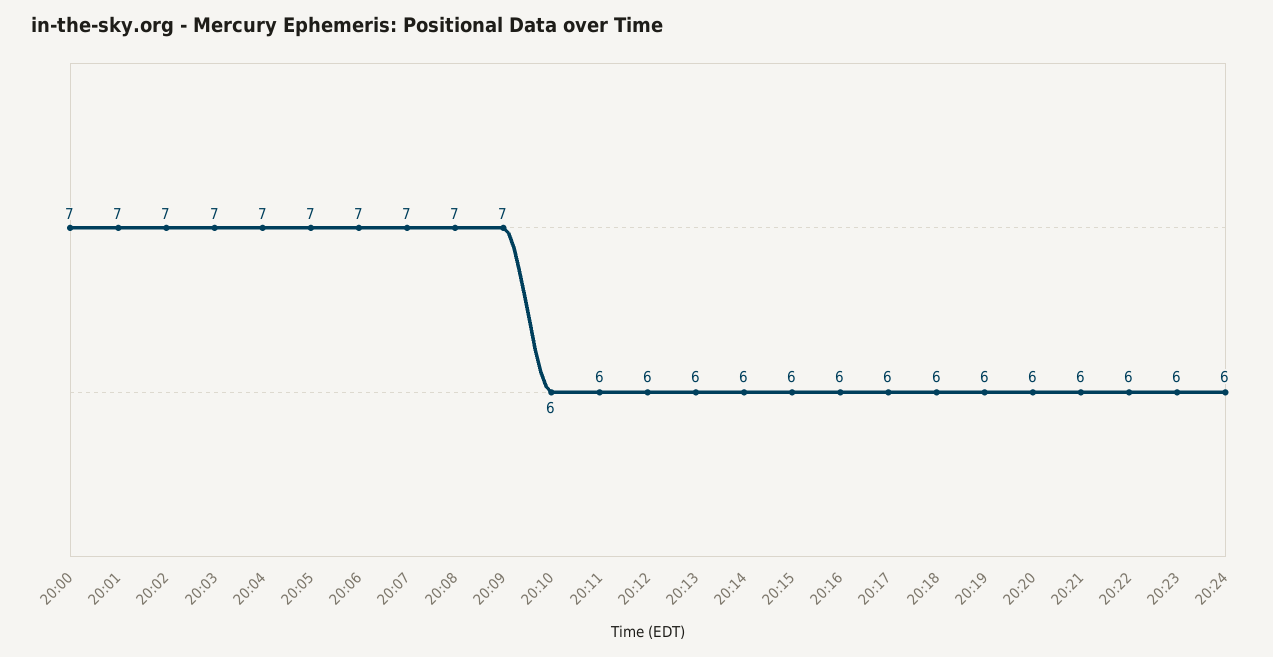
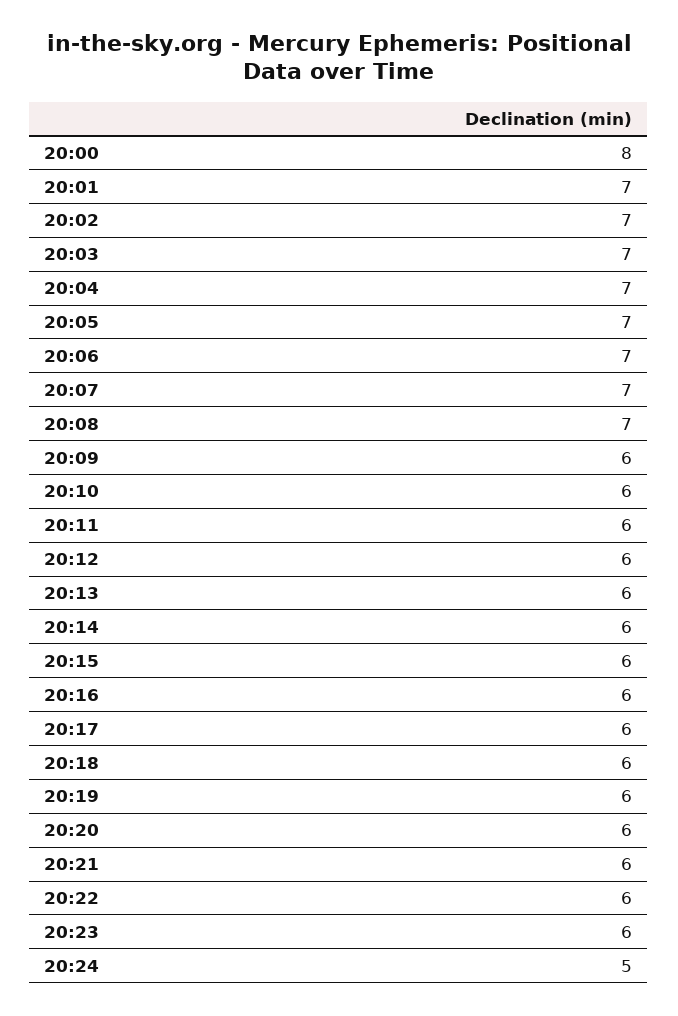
20:00: 7 -> 8
20:09: 7 -> 6
20:24: 6 -> 5

